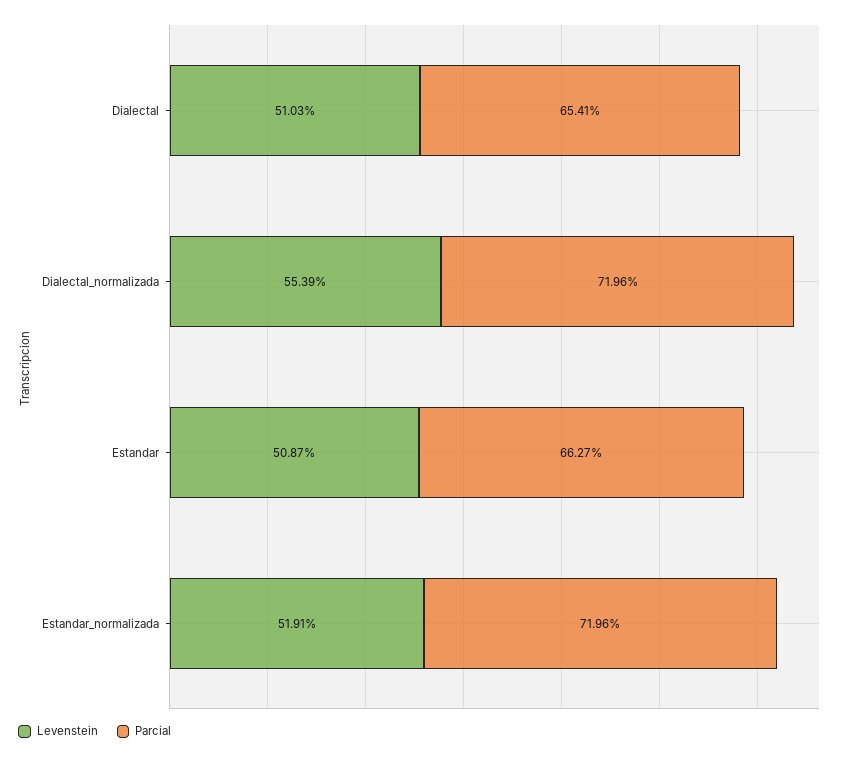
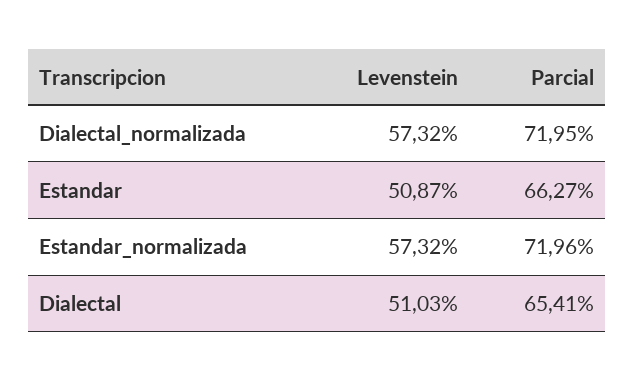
Levenstein, Dialectal_normalizada: 55.39 -> 57.32
Parcial, Dialectal_normalizada: 71.96 -> 71.95
Levenstein, Estandar_normalizada: 51.91 -> 57.32

